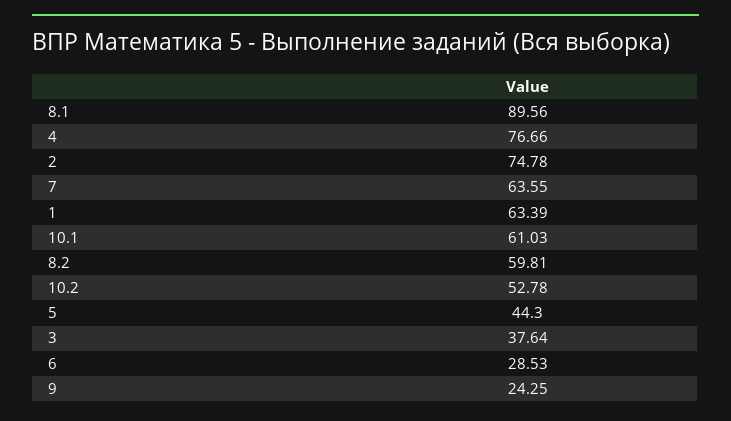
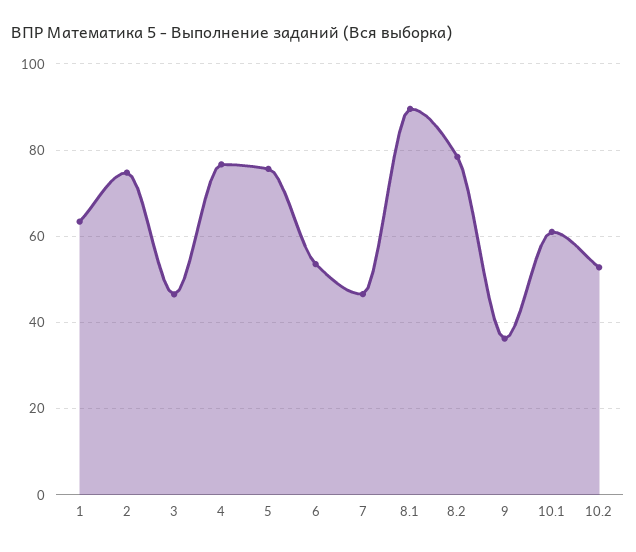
7: 63.55 -> 46
8.2: 59.81 -> 78
5: 44.3 -> 76
3: 37.64 -> 46
6: 28.53 -> 54
9: 24.25 -> 36

